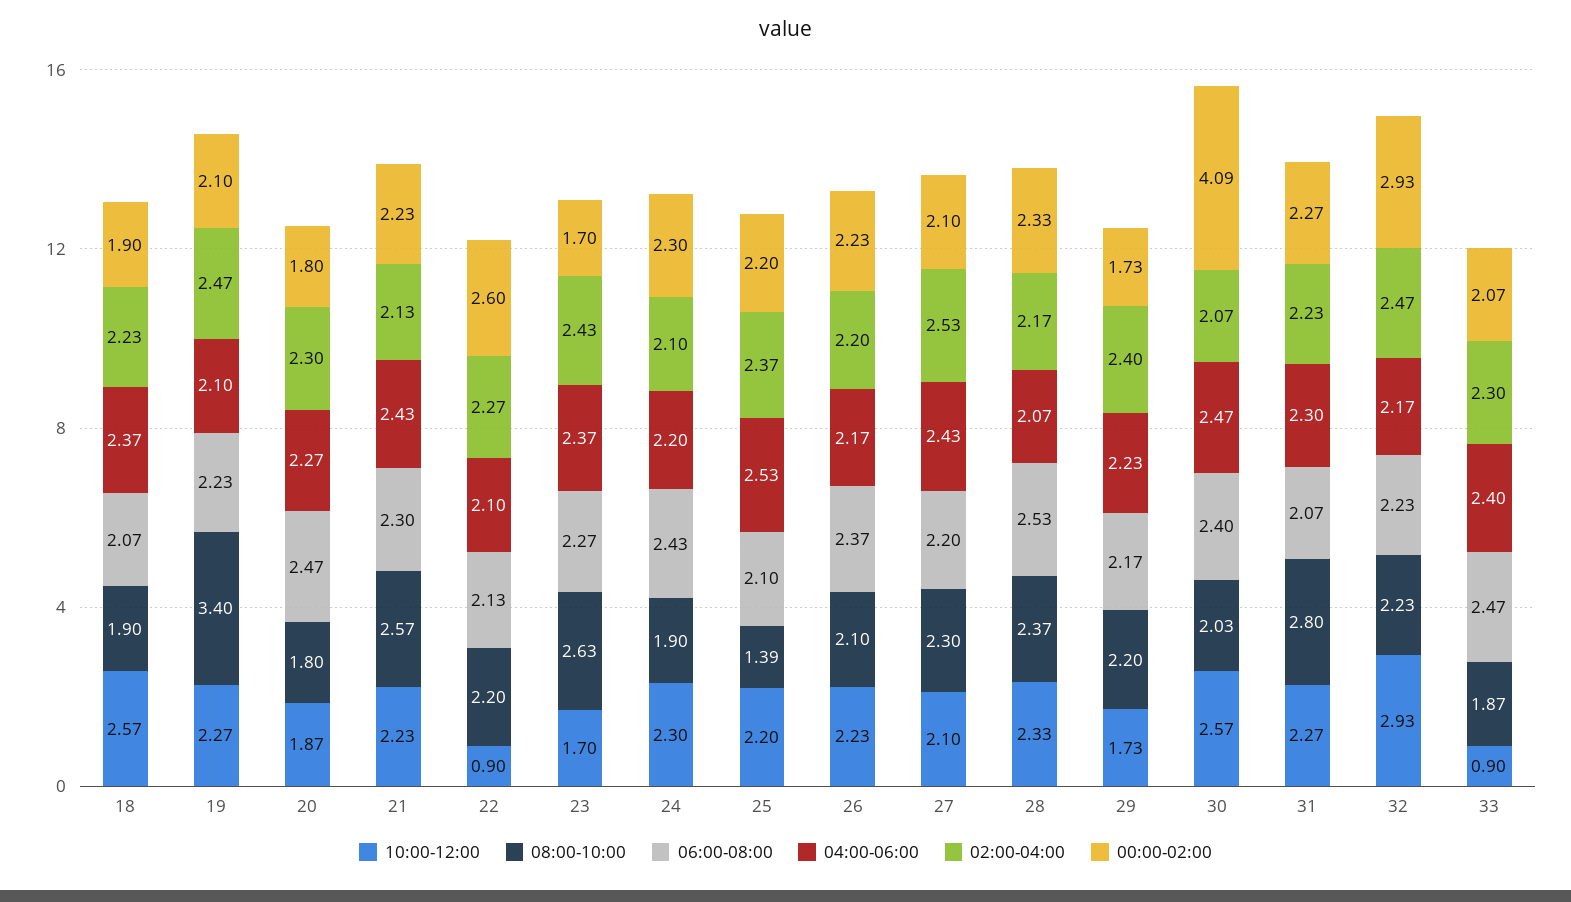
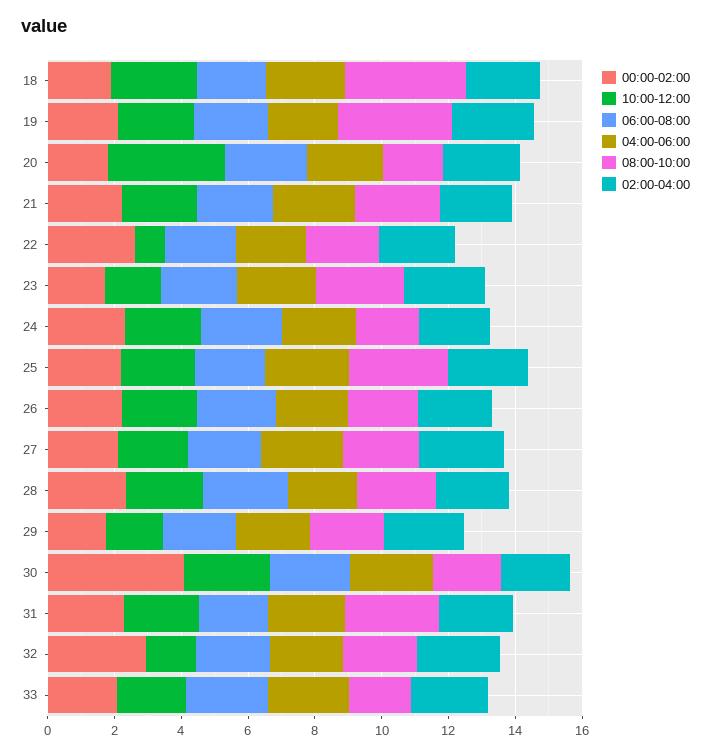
08:00-10:00, 18: 1.9 -> 3.5
10:00-12:00, 20: 1.87 -> 3.5
08:00-10:00, 25: 1.39 -> 3
10:00-12:00, 32: 2.93 -> 1.5
10:00-12:00, 33: 0.9 -> 2

